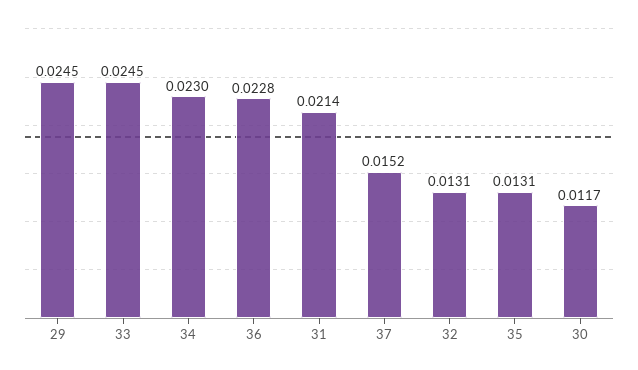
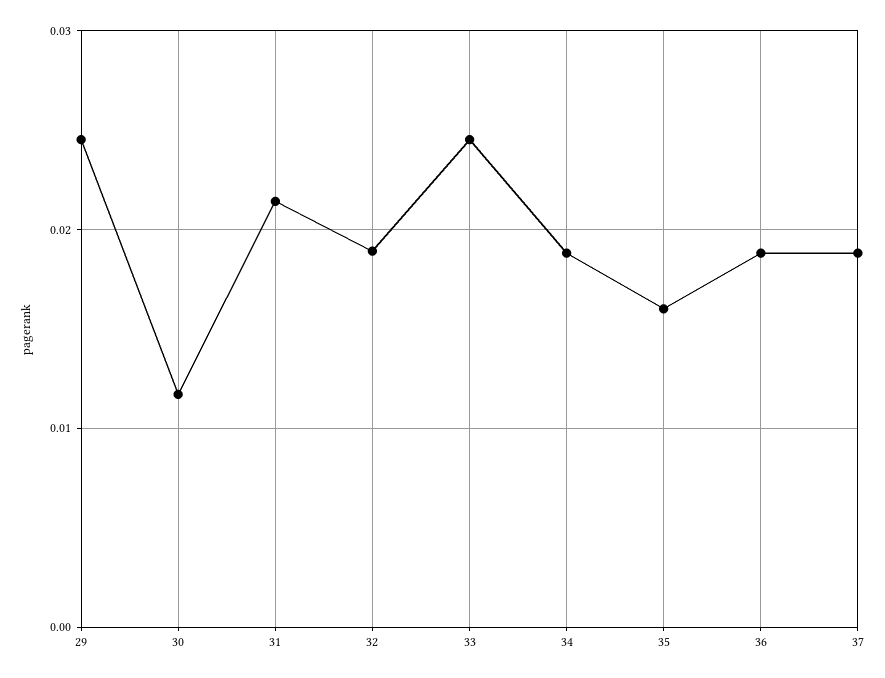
34: 0.023 -> 0.019
36: 0.0228 -> 0.019
37: 0.0152 -> 0.019
32: 0.0131 -> 0.019
35: 0.0131 -> 0.016

